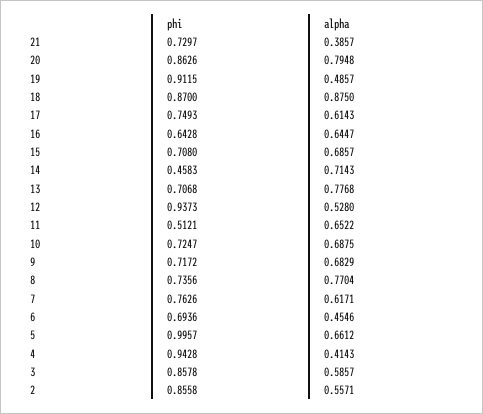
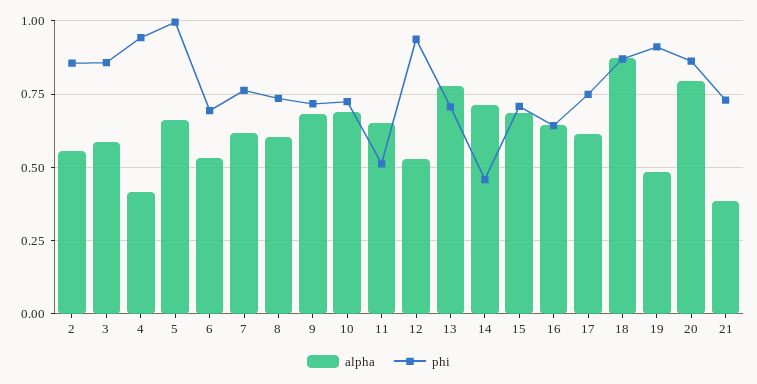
alpha, 8: 0.7704 -> 0.6
alpha, 6: 0.4546 -> 0.525

